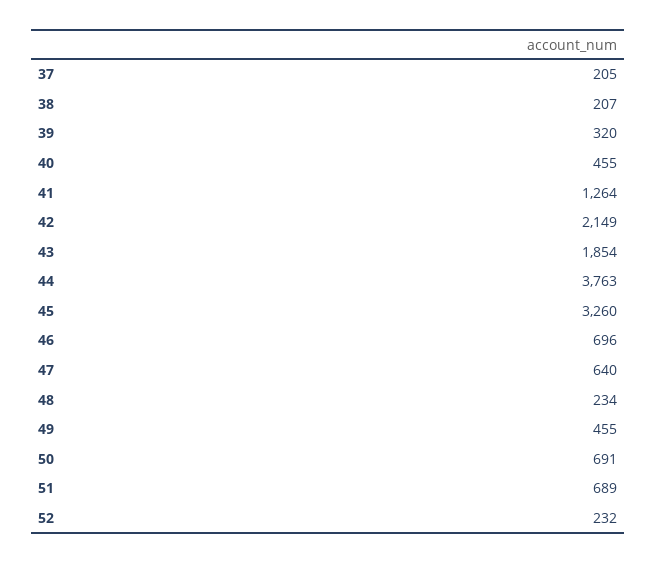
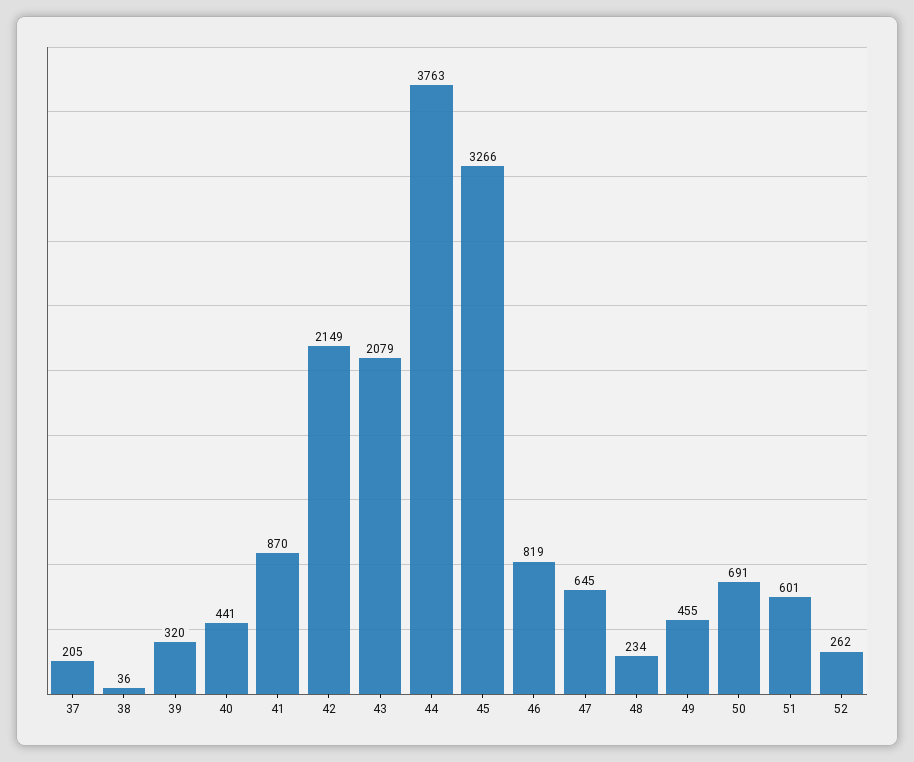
38: 207 -> 36
40: 455 -> 441
41: 1264 -> 870
43: 1854 -> 2079
45: 3260 -> 3266
46: 696 -> 819
47: 640 -> 645
51: 689 -> 601
52: 232 -> 262

